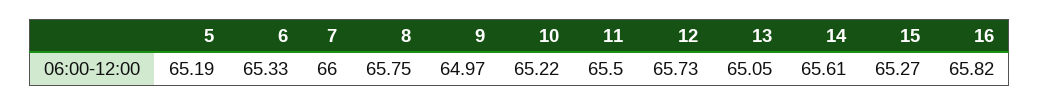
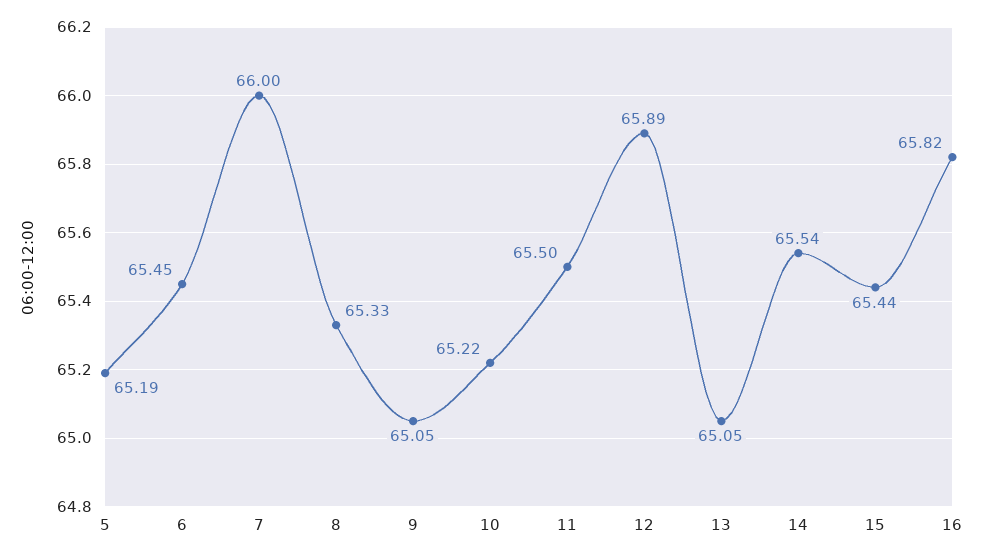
6: 65.33 -> 65.45
8: 65.75 -> 65.33
9: 64.97 -> 65.05
12: 65.73 -> 65.89
14: 65.61 -> 65.54
15: 65.27 -> 65.44

